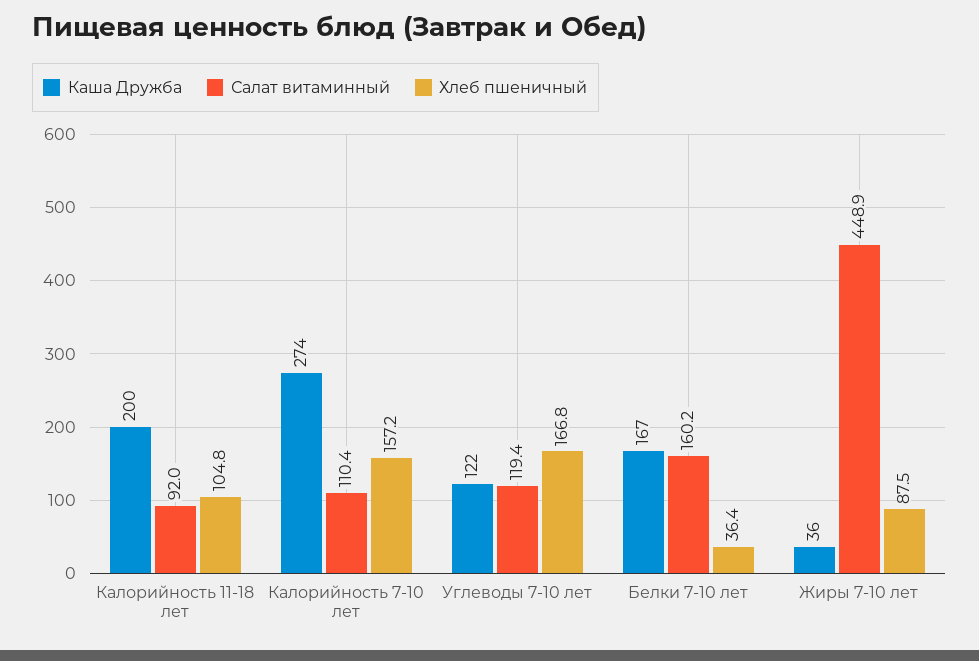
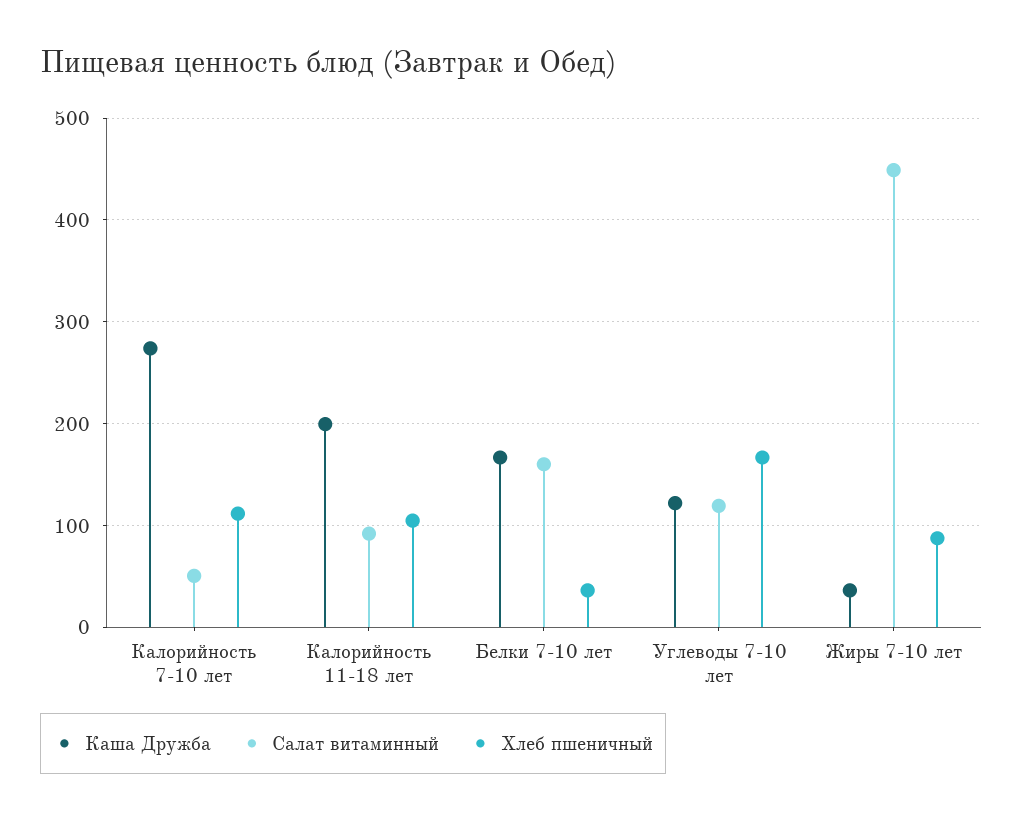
Салат витаминный, Калорийность 7-10 лет: 110.4 -> 50
Хлеб пшеничный, Калорийность 7-10 лет: 157.2 -> 110

